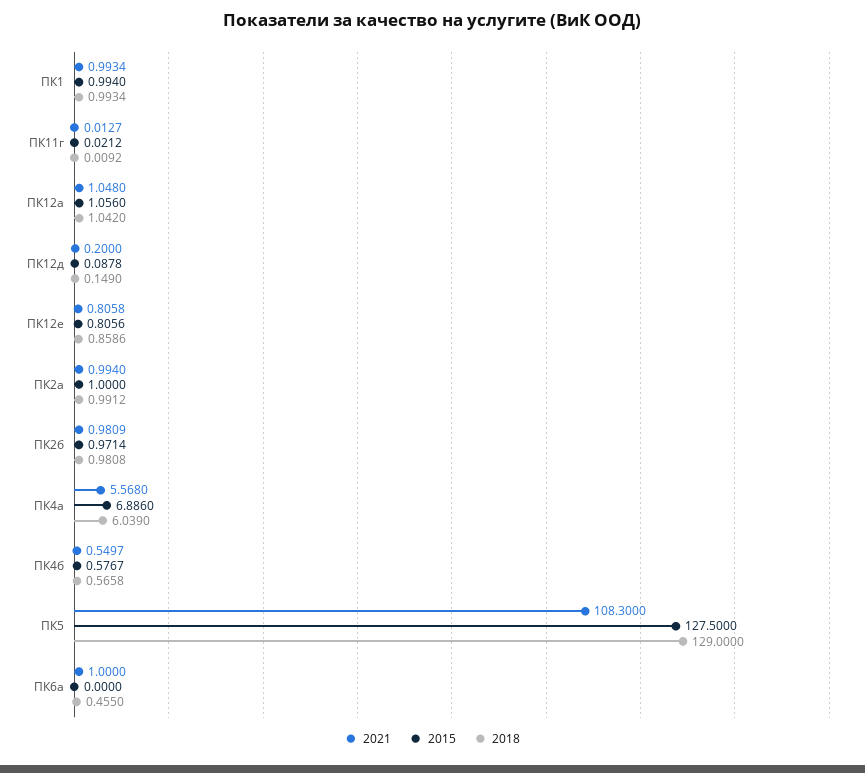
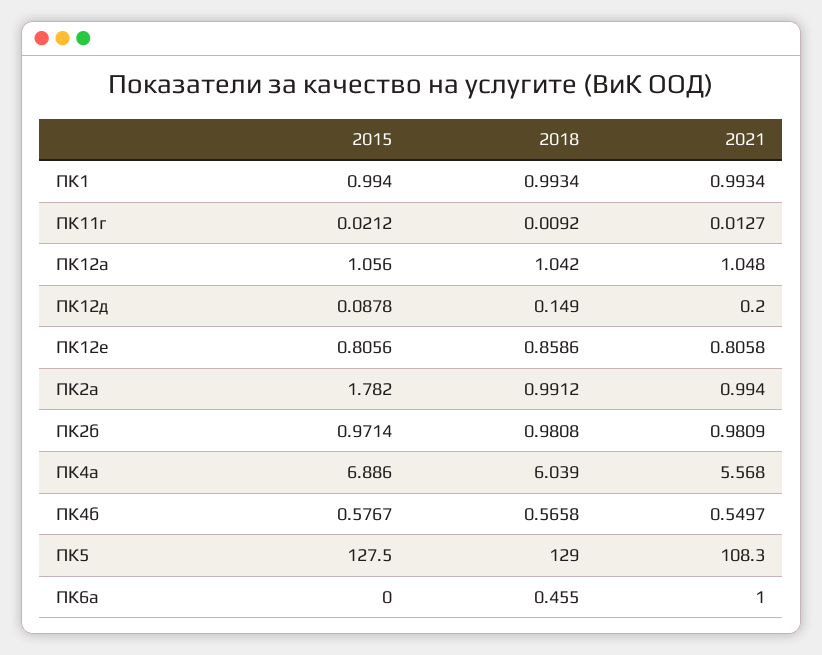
2015, ПК2а: 1 -> 1.782

